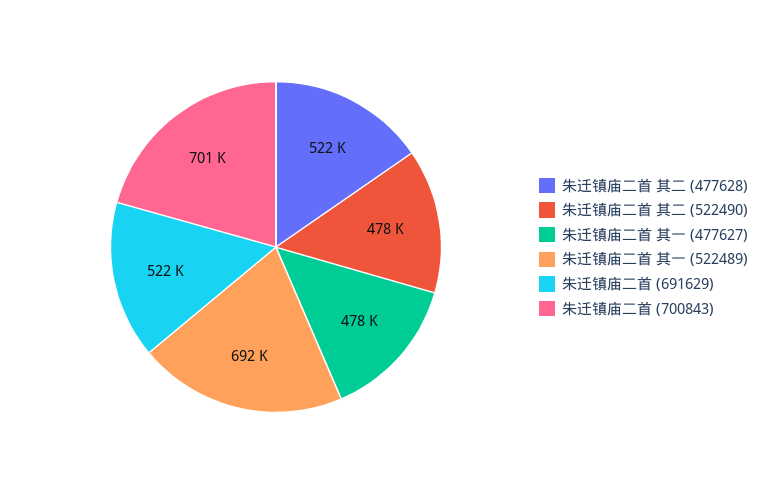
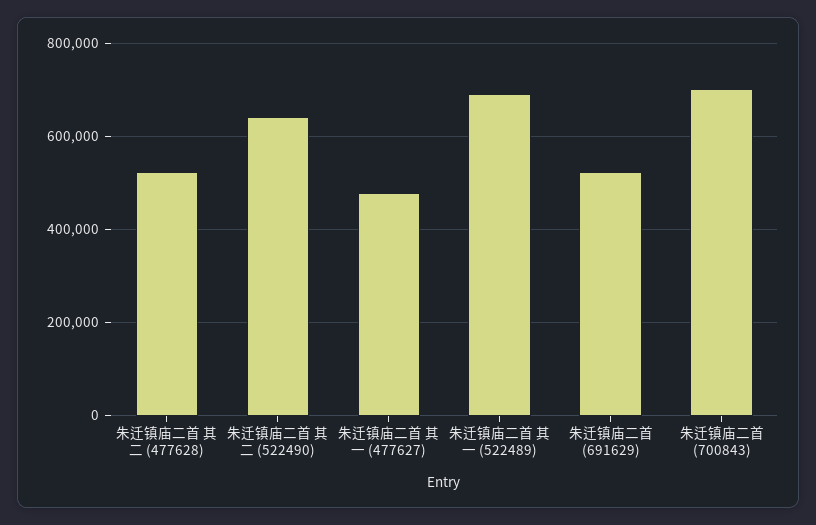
朱迁镇庙二首 其二 (522490): 478000 -> 640000

